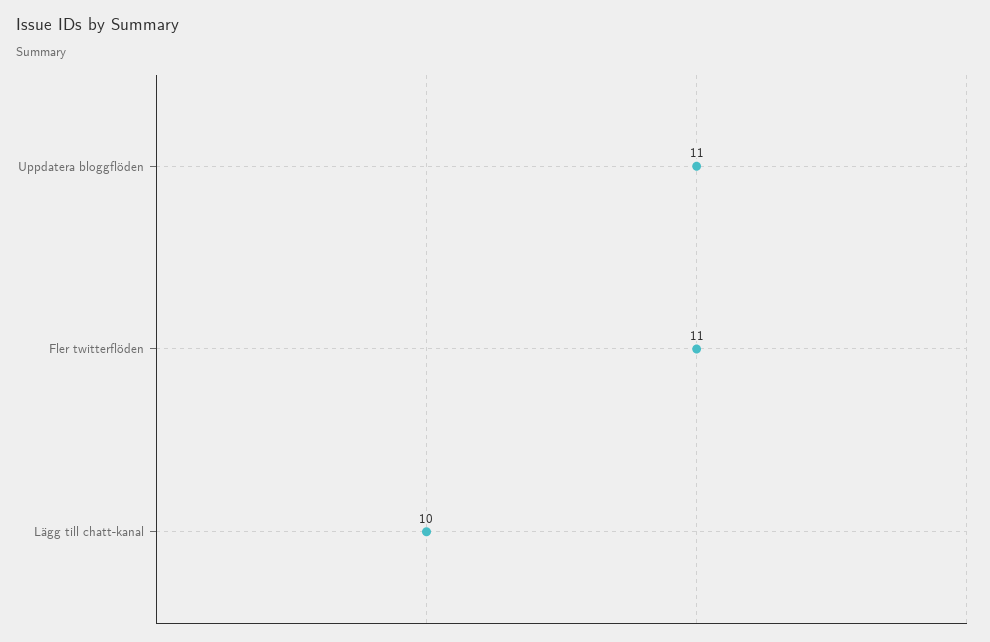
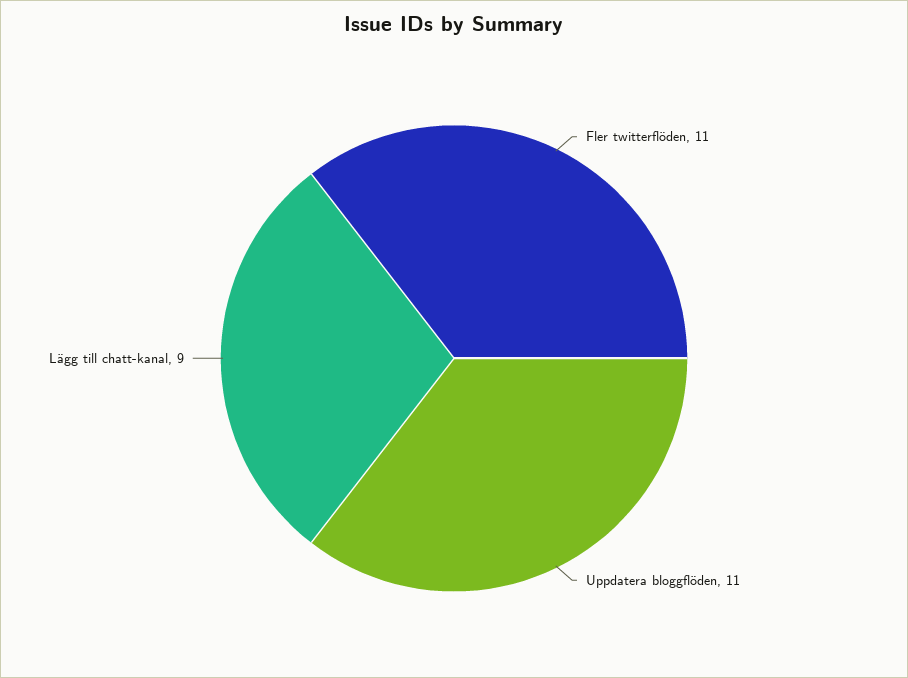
Lägg till chatt-kanal: 10 -> 9

